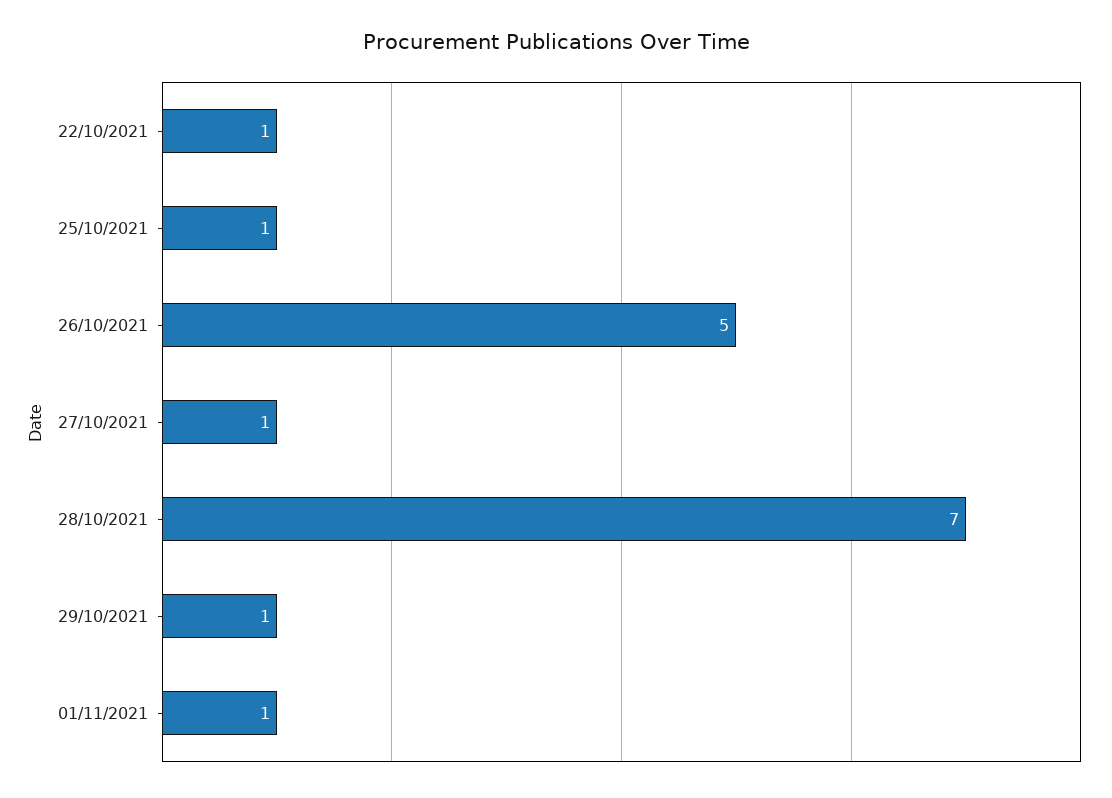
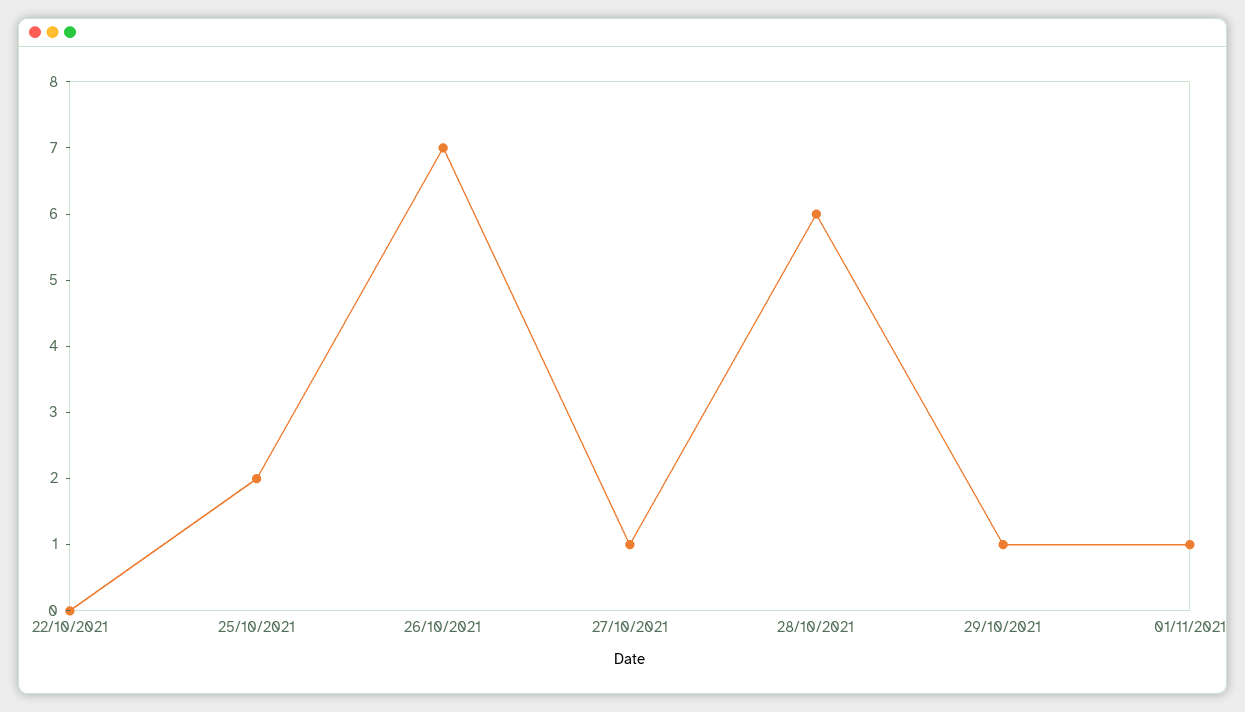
22/10/2021: 1 -> 0
25/10/2021: 1 -> 2
26/10/2021: 5 -> 7
28/10/2021: 7 -> 6

